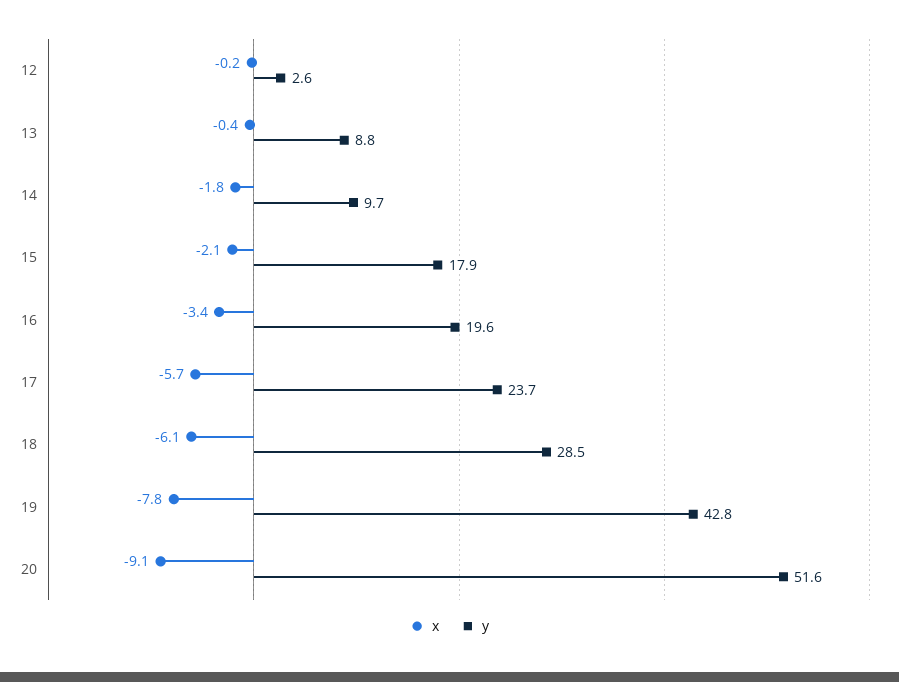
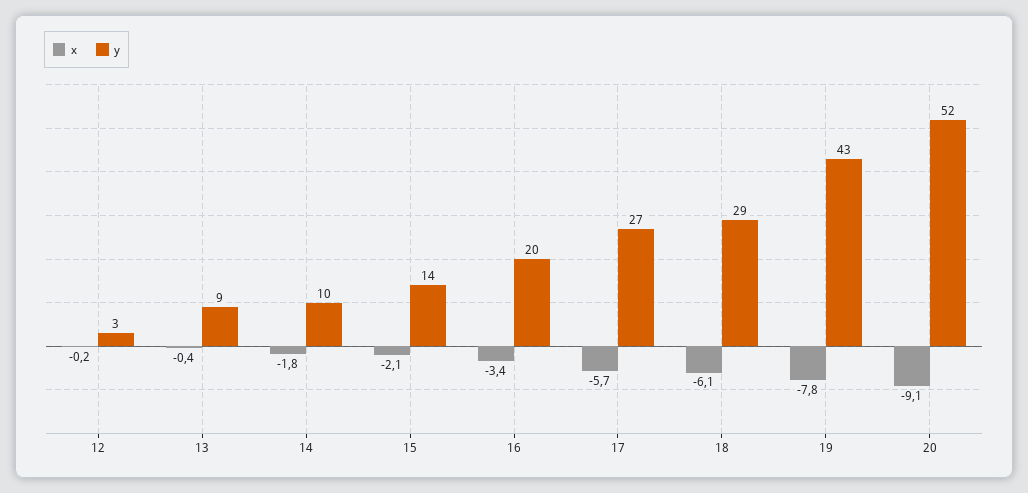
y, 15: 17.9 -> 14
y, 17: 23.7 -> 27

